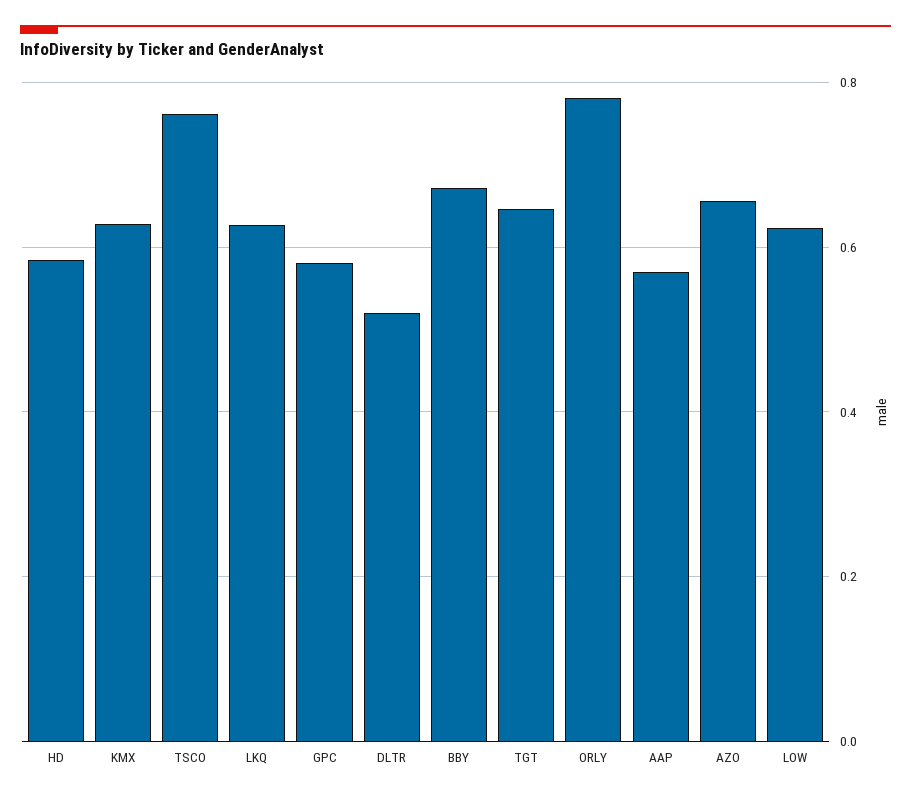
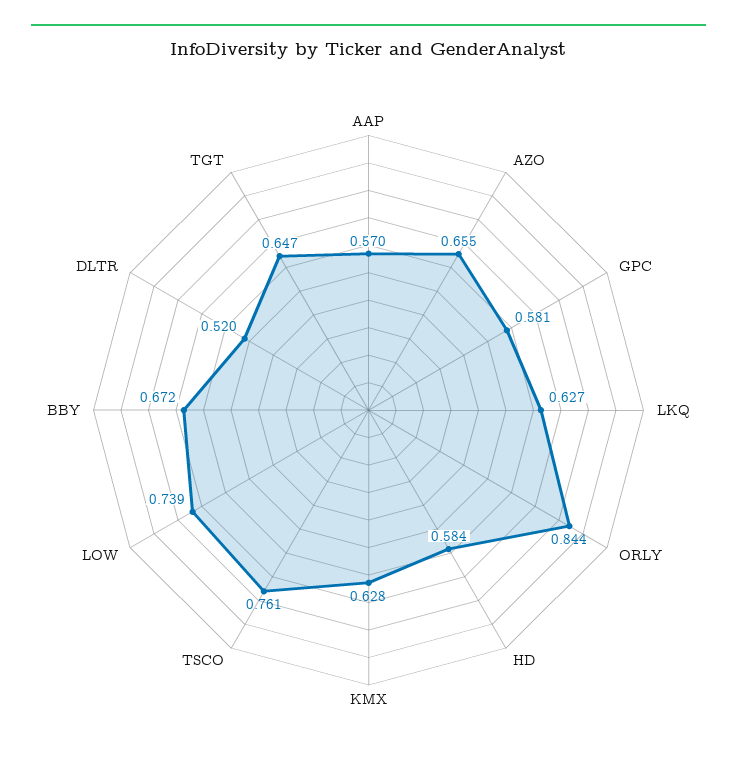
ORLY: 0.78 -> 0.844
LOW: 0.62 -> 0.739

